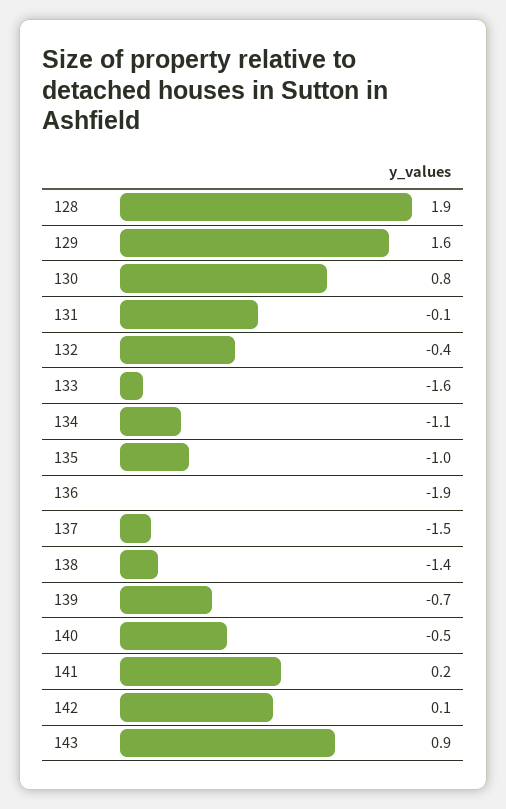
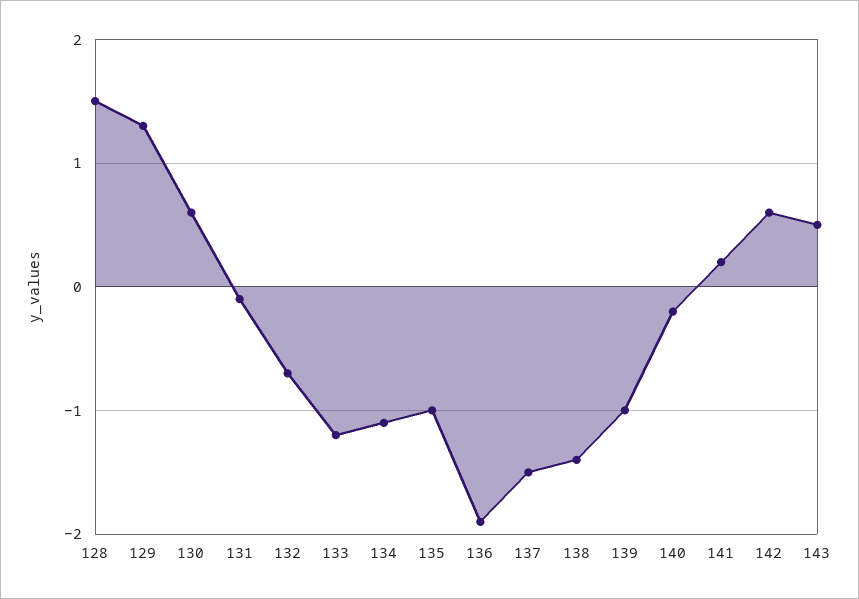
128: 1.9 -> 1.5
129: 1.6 -> 1.3
130: 0.8 -> 0.6
132: -0.4 -> -0.7
133: -1.6 -> -1.2
139: -0.7 -> -1
140: -0.5 -> -0.2
142: 0.1 -> 0.6
143: 0.9 -> 0.5

